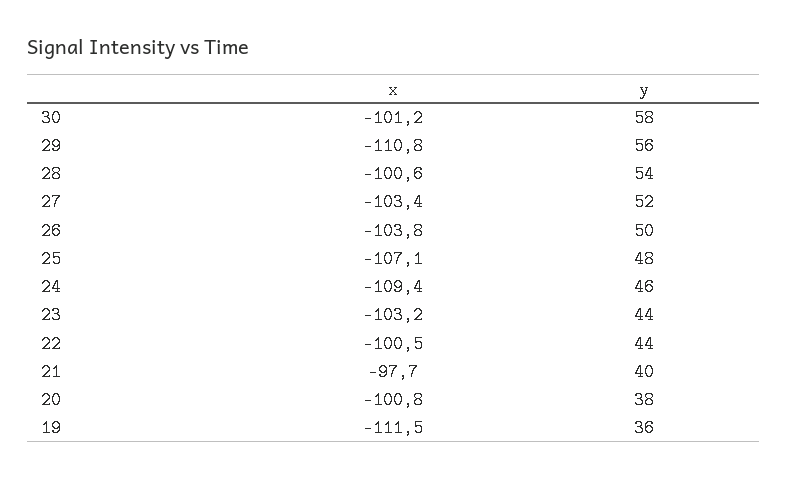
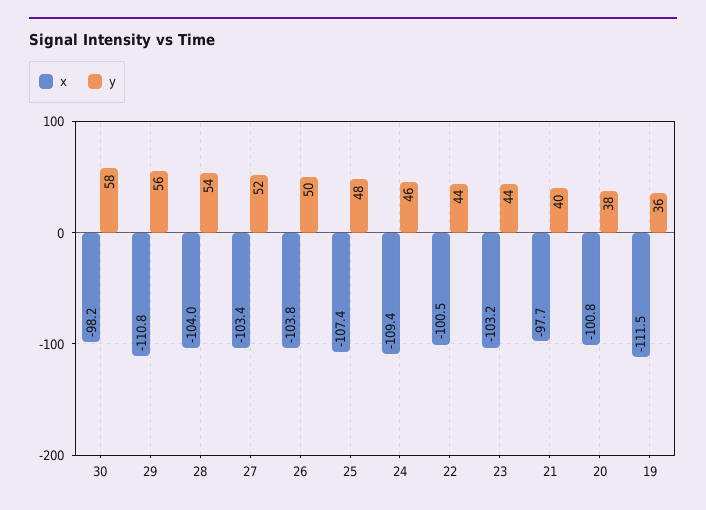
x, 30: -101.2 -> -98.2
x, 28: -100.6 -> -104
x, 25: -107.1 -> -107.4

